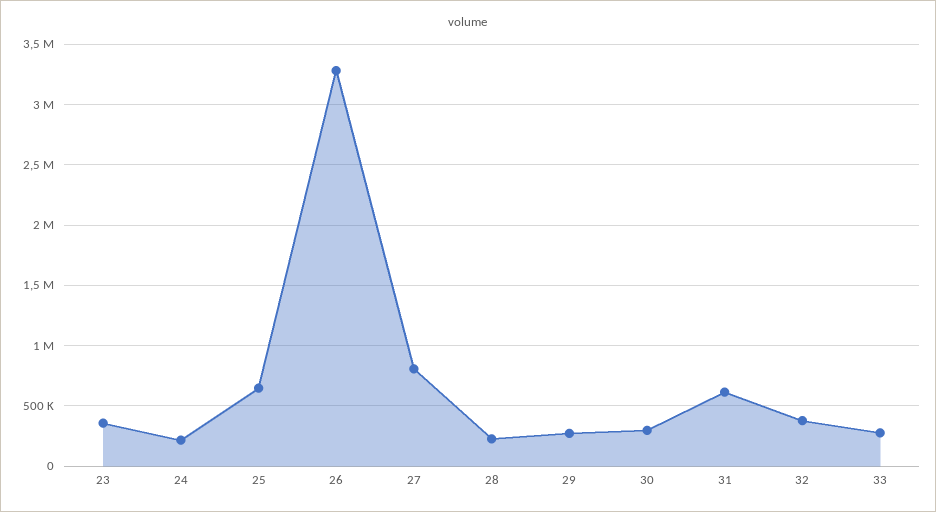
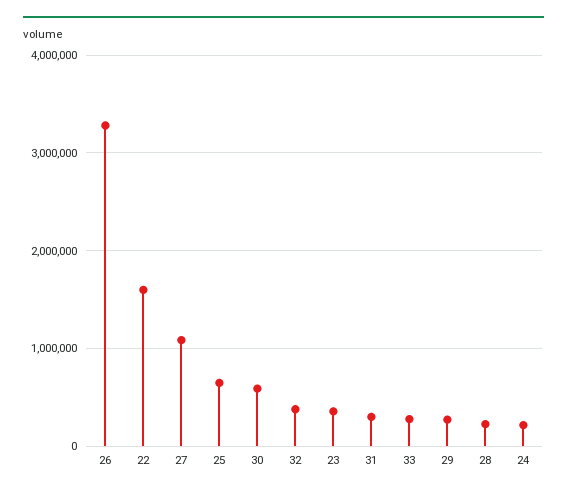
27: 800000 -> 1100000
30: 300000 -> 600000
31: 600000 -> 300000
22: none -> 1600000

